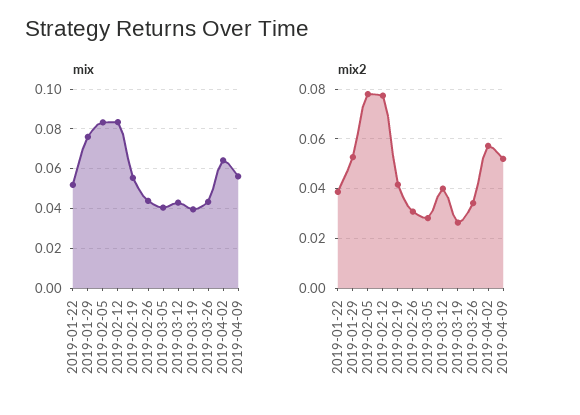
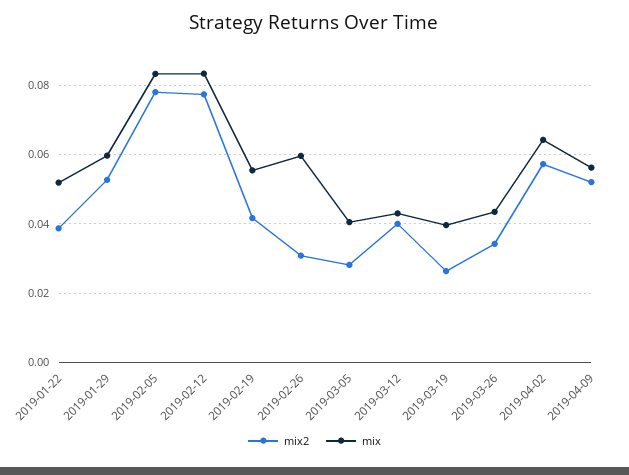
mix, 2019-01-29: 0.075 -> 0.06
mix, 2019-02-26: 0.045 -> 0.06

